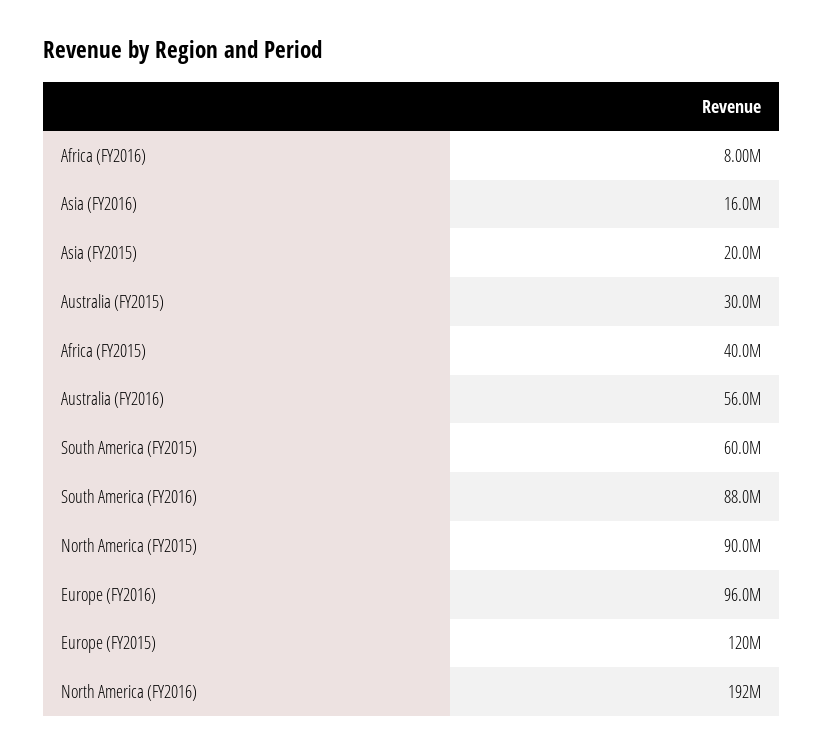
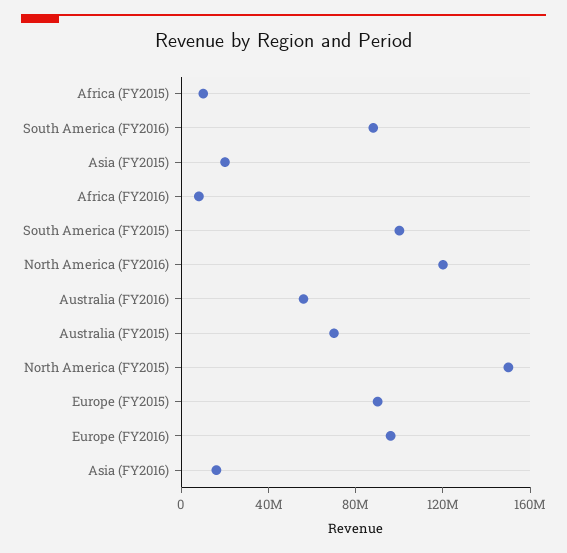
Australia (FY2015): 30000000 -> 70000000
Africa (FY2015): 40000000 -> 10000000
South America (FY2015): 60000000 -> 100000000
North America (FY2015): 90000000 -> 150000000
Europe (FY2015): 120000000 -> 90000000
North America (FY2016): 192000000 -> 120000000

